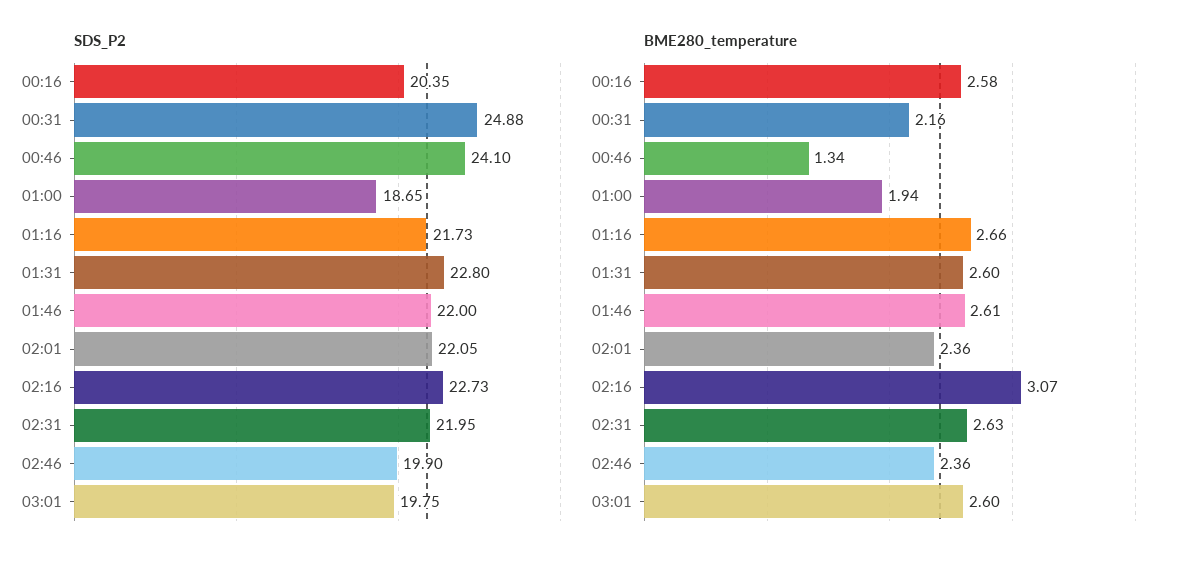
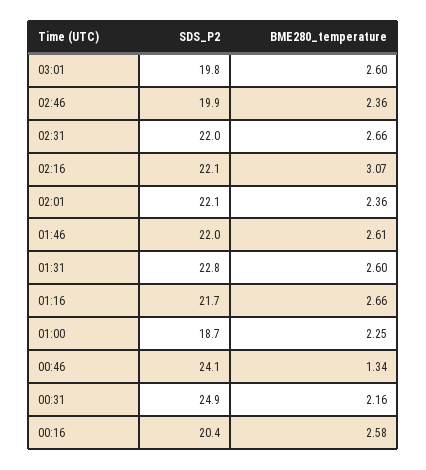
SDS_P2, 02:16: 22.73 -> 22.1
BME280_temperature, 01:00: 1.94 -> 2.25
BME280_temperature, 02:31: 2.63 -> 2.66

